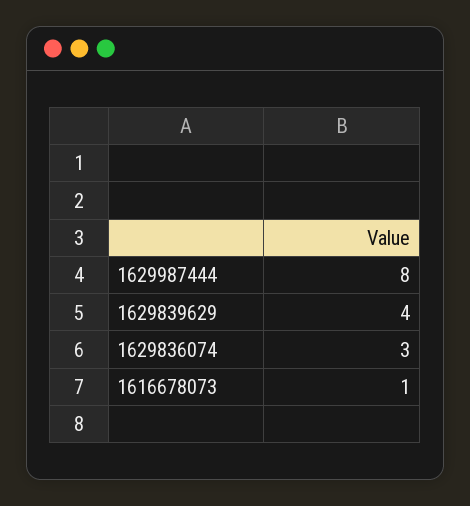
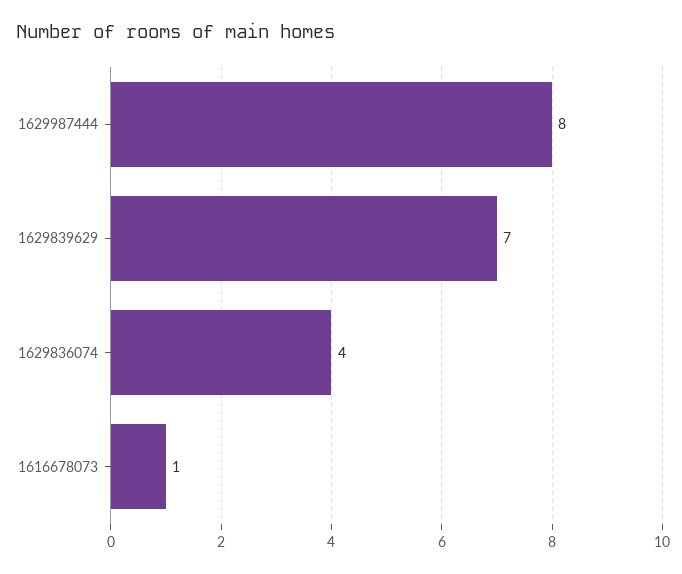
1629839629: 4 -> 7
1629836074: 3 -> 4

